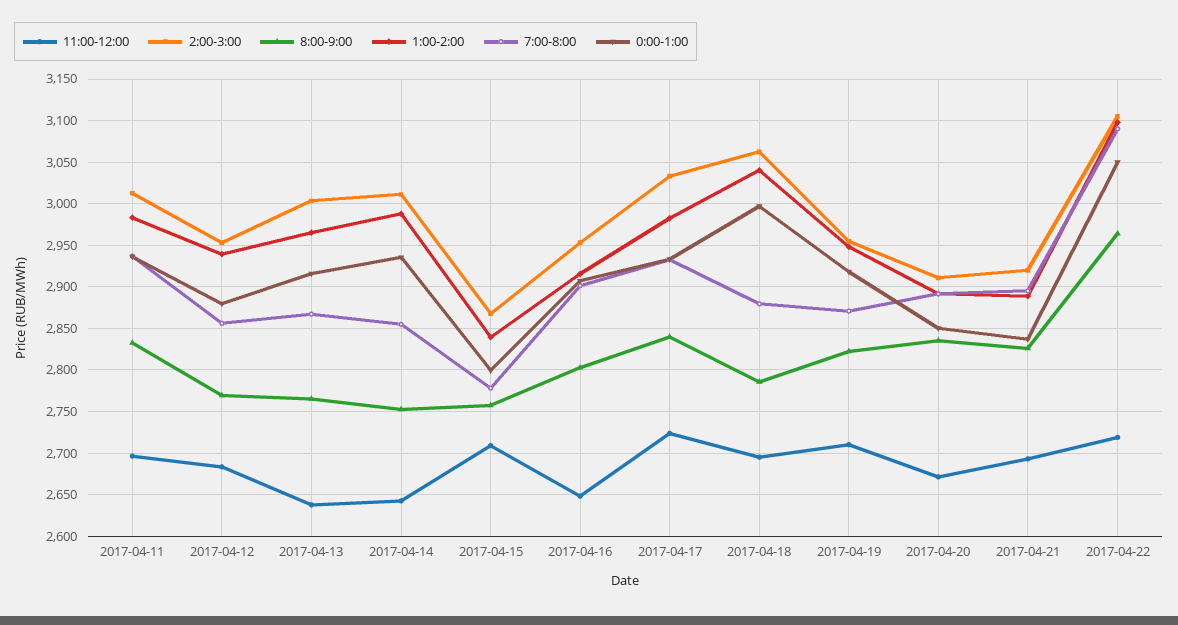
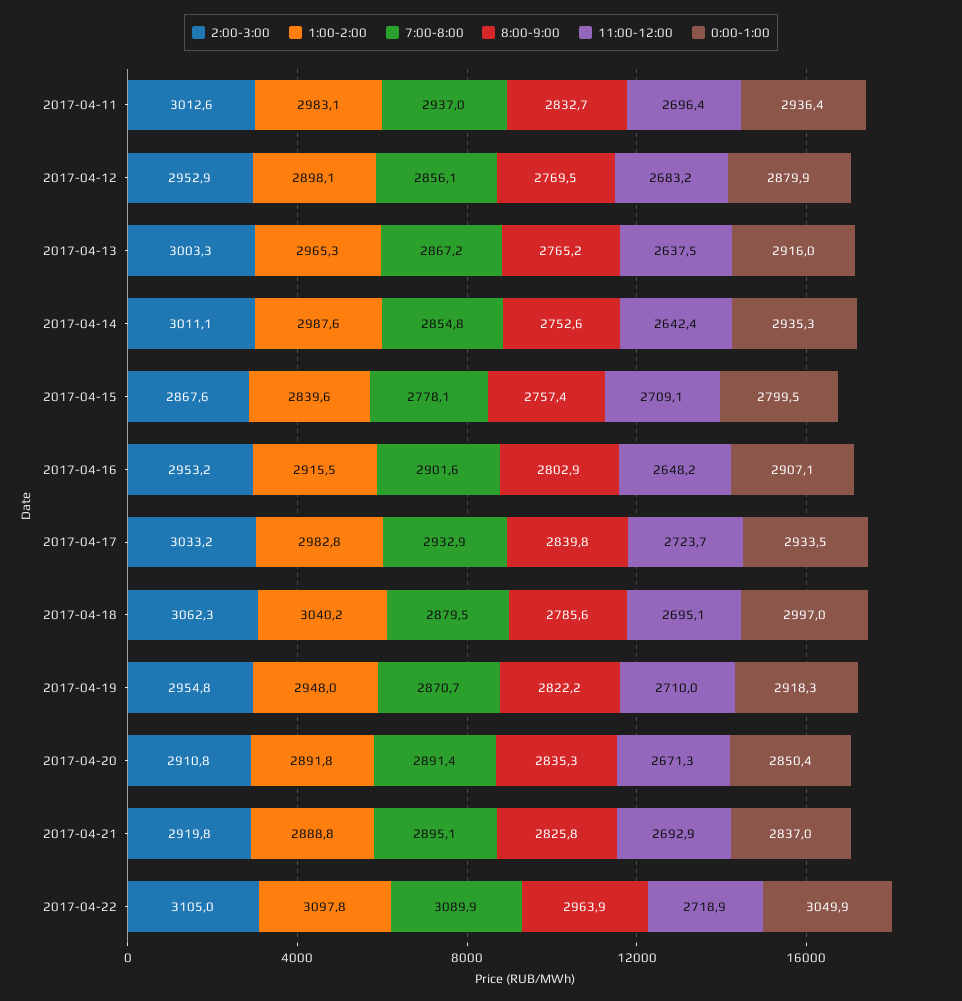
1:00-2:00, 2017-04-12: 2940 -> 2898.1

